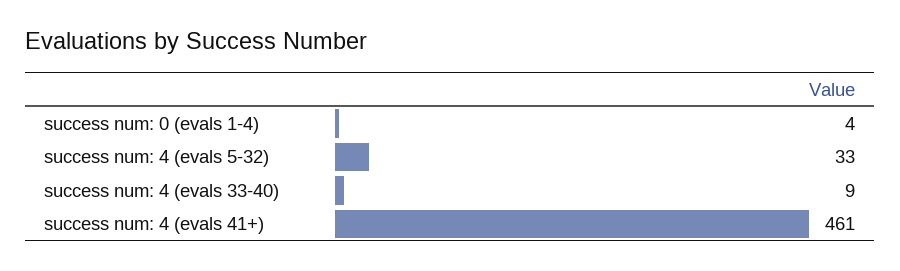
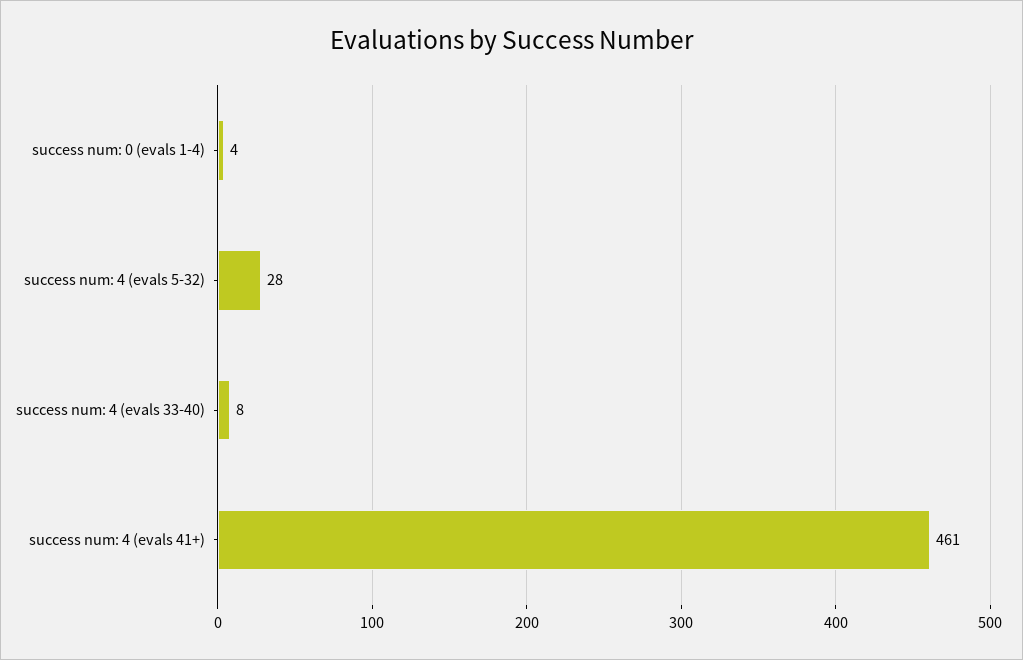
success num: 4 (evals 5-32): 33 -> 28
success num: 4 (evals 33-40): 9 -> 8

